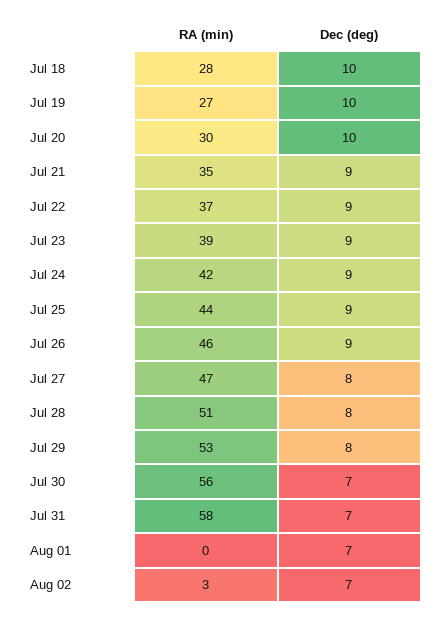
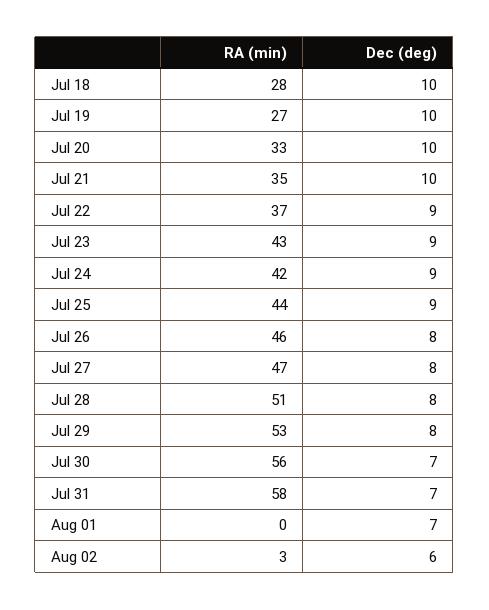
RA (min), Jul 20: 30 -> 33
Dec (deg), Jul 21: 9 -> 10
RA (min), Jul 23: 39 -> 43
Dec (deg), Jul 26: 9 -> 8
Dec (deg), Aug 02: 7 -> 6

